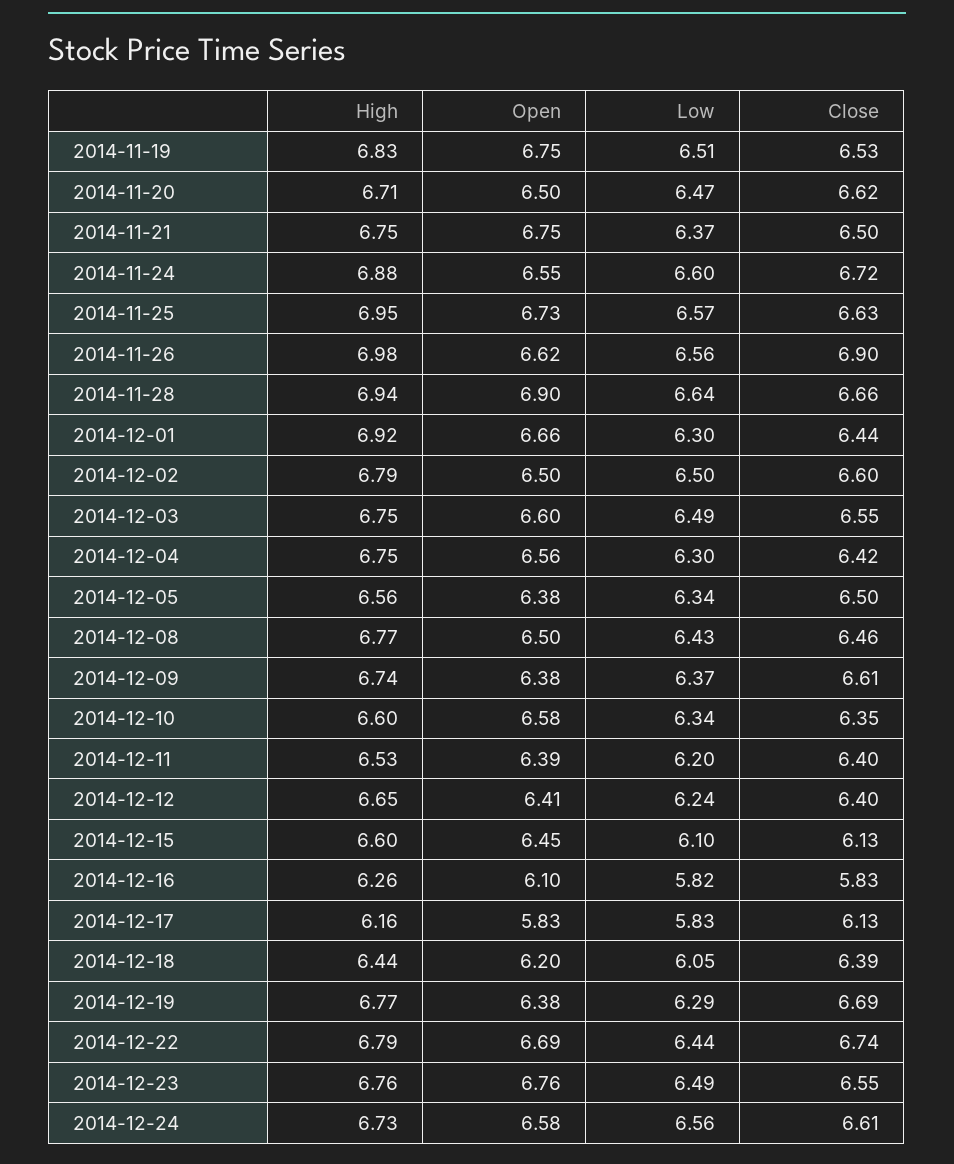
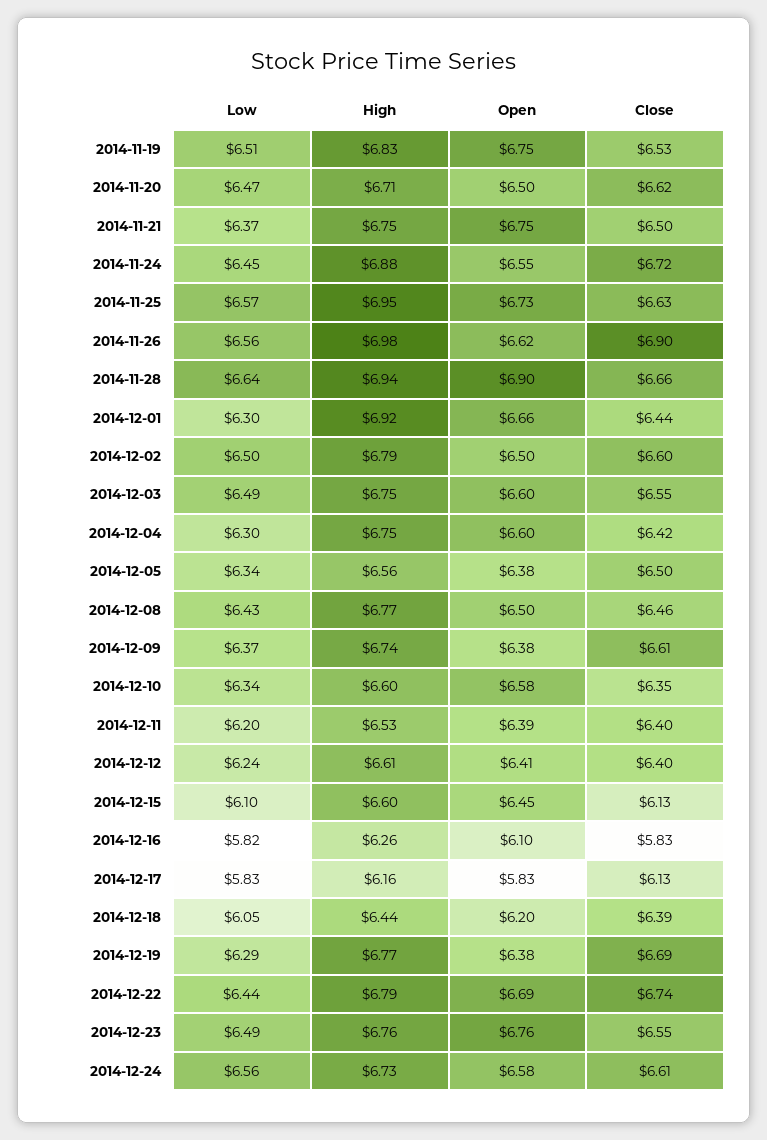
Low, 2014-11-24: 6.6 -> 6.45
Open, 2014-12-04: 6.56 -> 6.6
High, 2014-12-12: 6.65 -> 6.61

